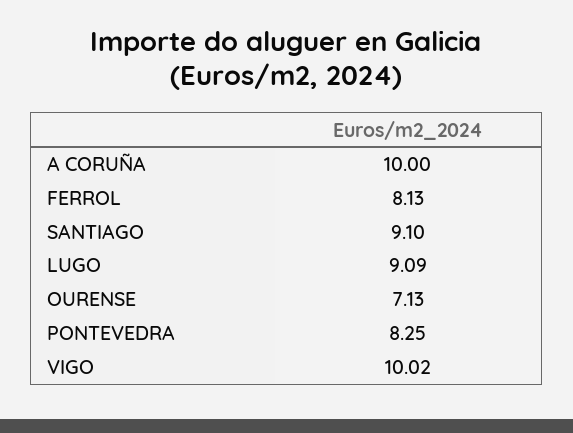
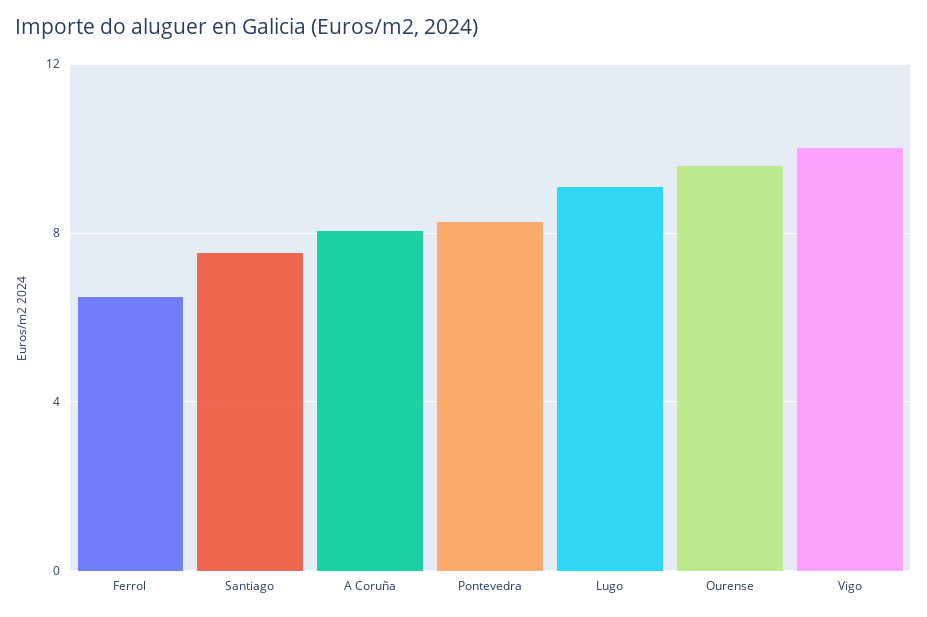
A CORUÑA: 10 -> 8
FERROL: 8.13 -> 6.5
SANTIAGO: 9.1 -> 7.5
OURENSE: 7.13 -> 9.5

